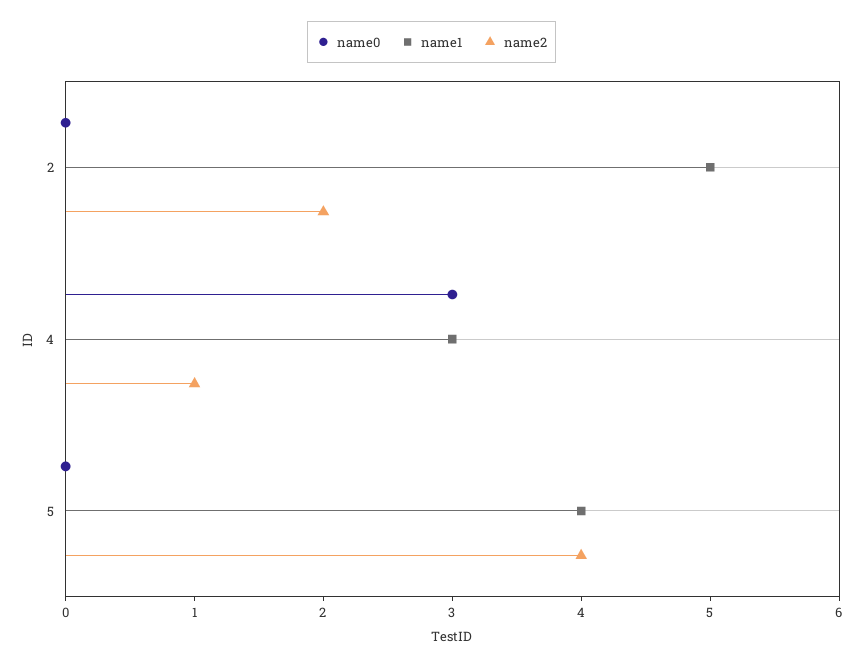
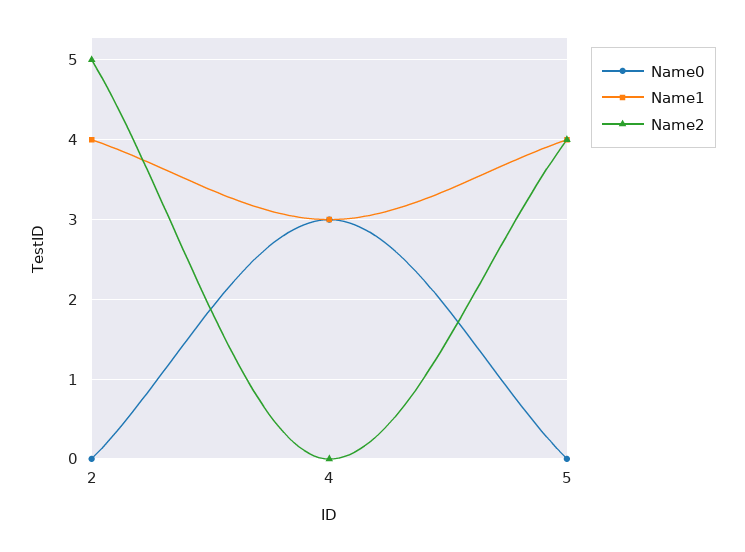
name1, 2: 5 -> 4
name2, 2: 2 -> 5
name2, 4: 1 -> 0

